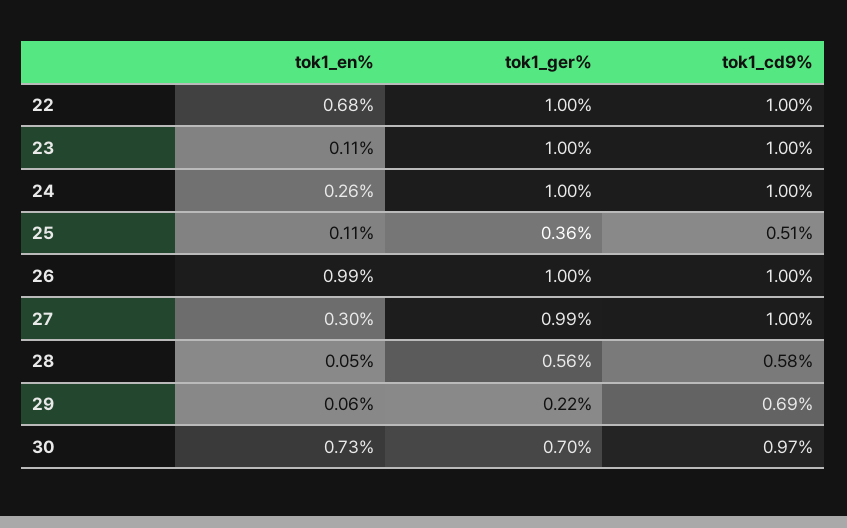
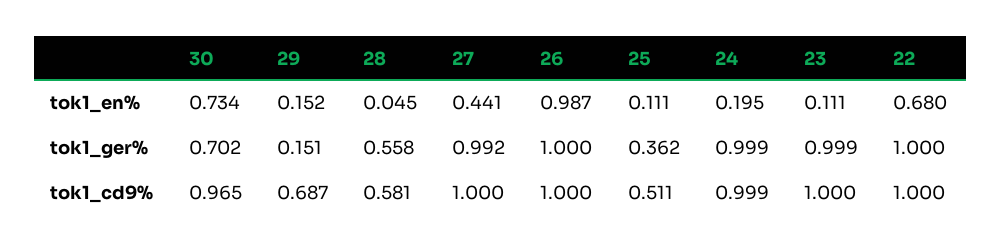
tok1_en%, 24: 0.26 -> 0.195
tok1_en%, 27: 0.3 -> 0.441
tok1_en%, 29: 0.06 -> 0.152
tok1_ger%, 29: 0.22 -> 0.151

